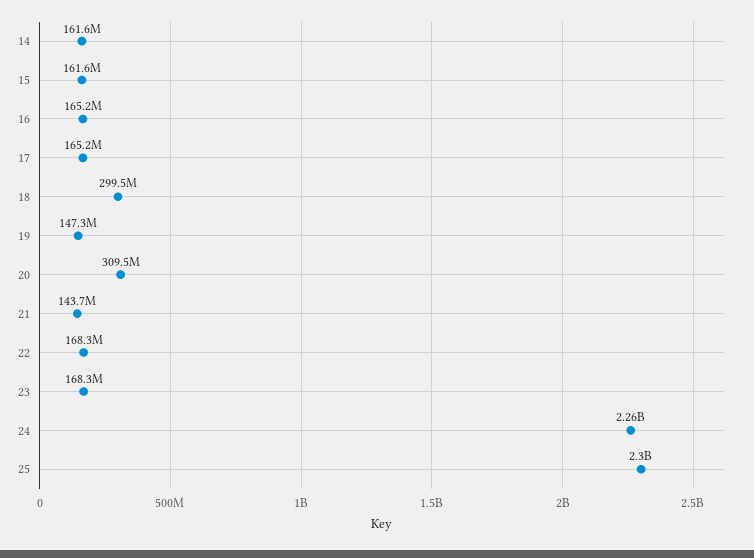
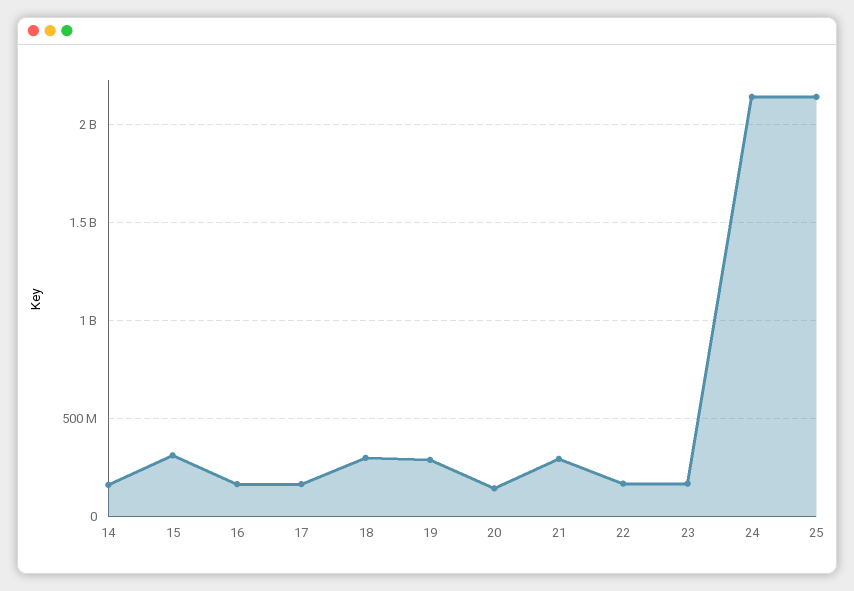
15: 161600000 -> 300000000
19: 147300000 -> 300000000
20: 309500000 -> 150000000
21: 143700000 -> 300000000
24: 2260000000 -> 2150000000
25: 2300000000 -> 2150000000

